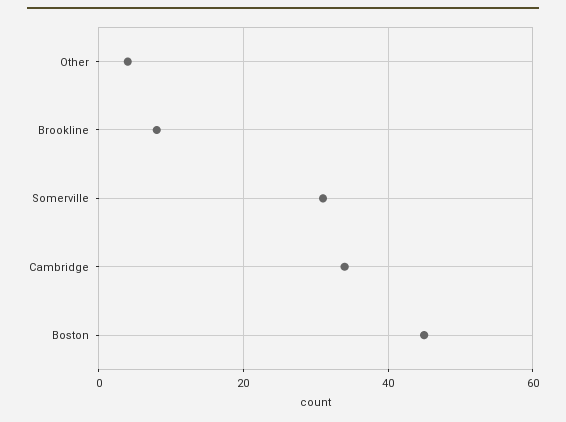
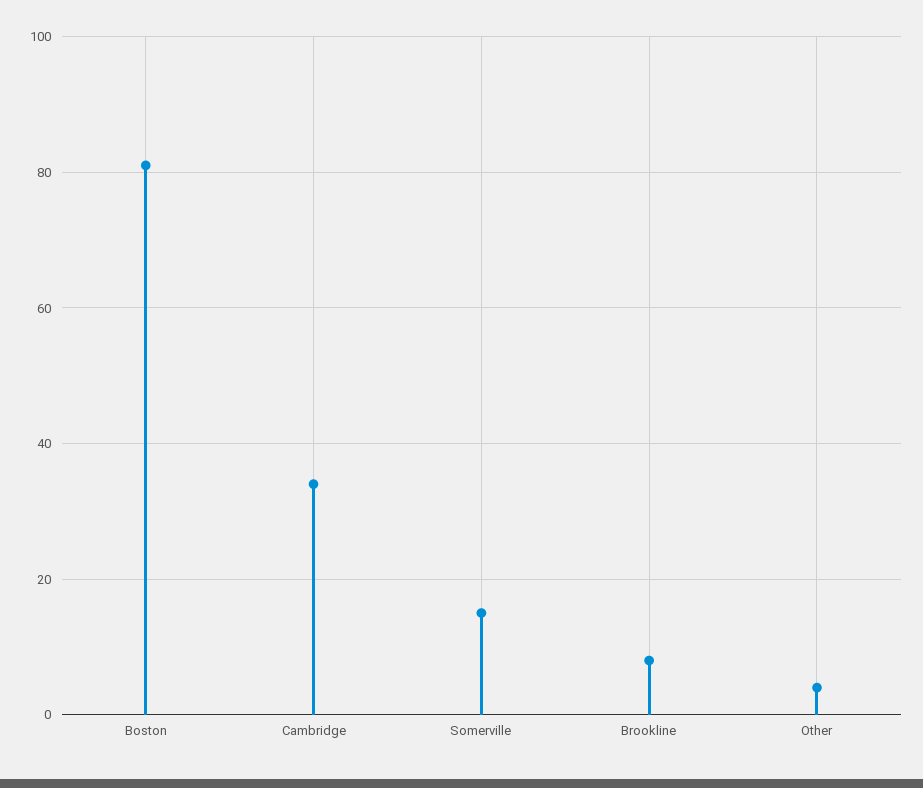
Somerville: 30 -> 15
Boston: 45 -> 80

